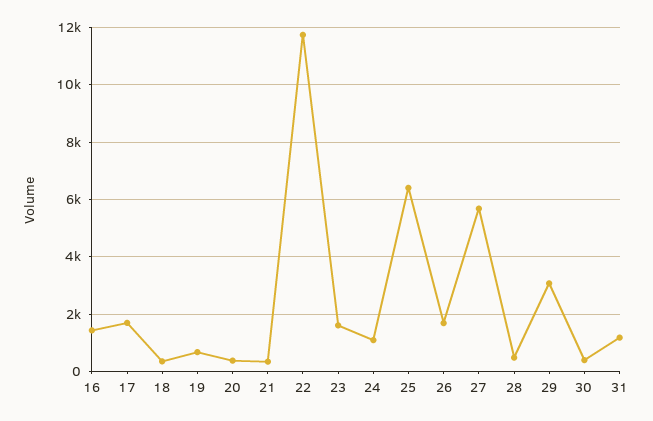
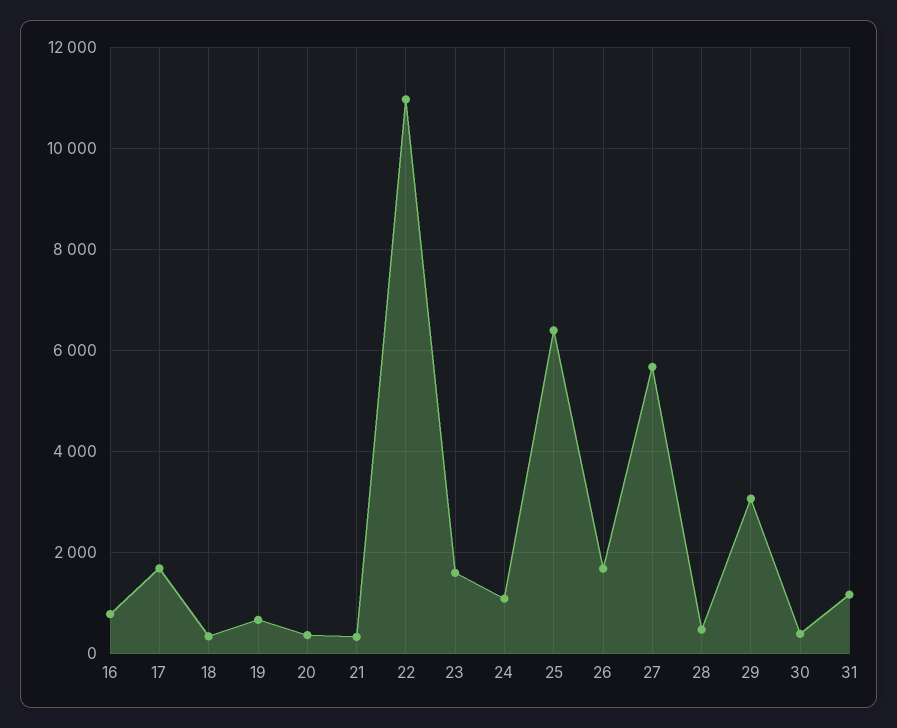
16: 1500 -> 800
22: 11750 -> 11000

